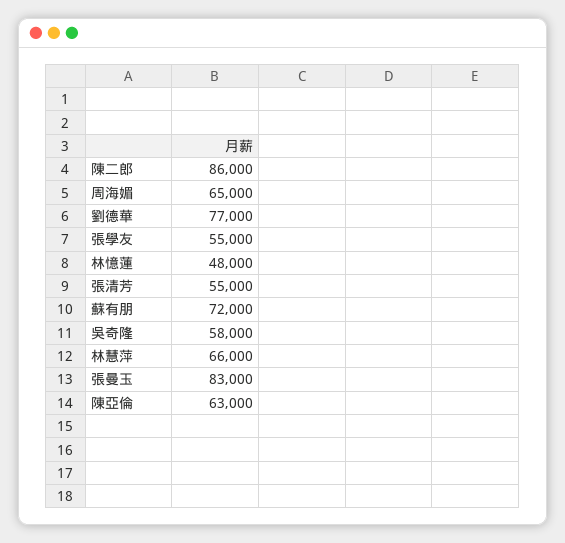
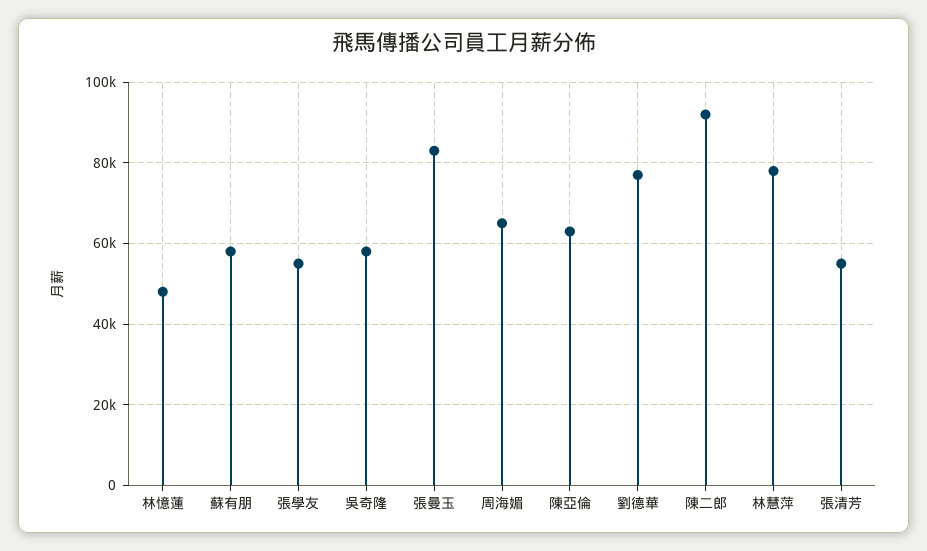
陳二郎: 86000 -> 92000
蘇有朋: 72000 -> 58000
林慧萍: 66000 -> 78000

